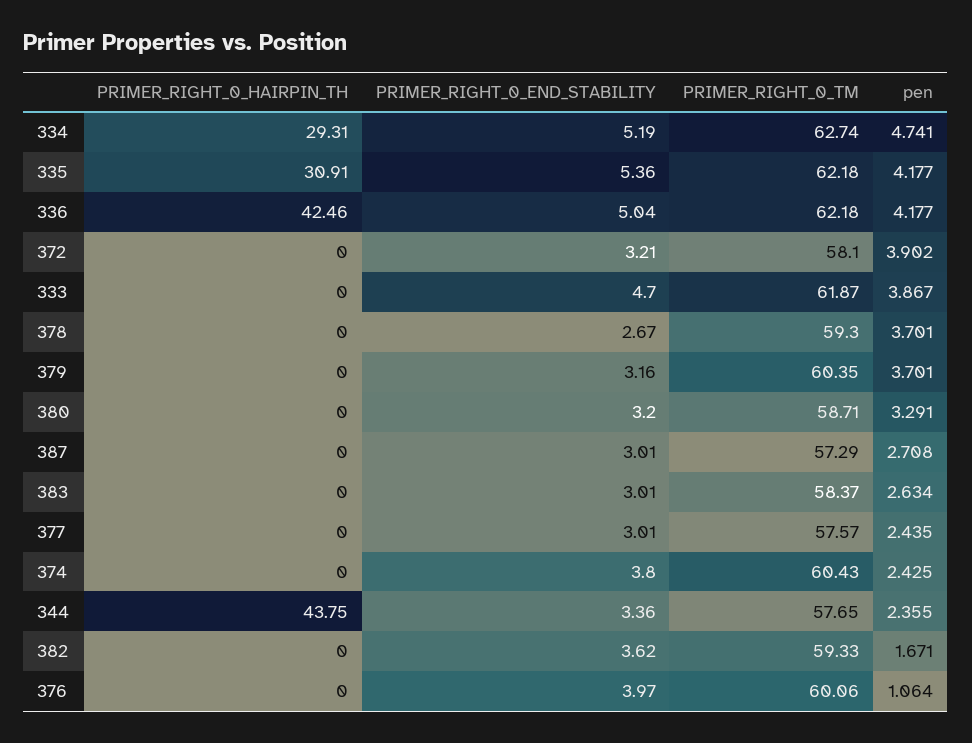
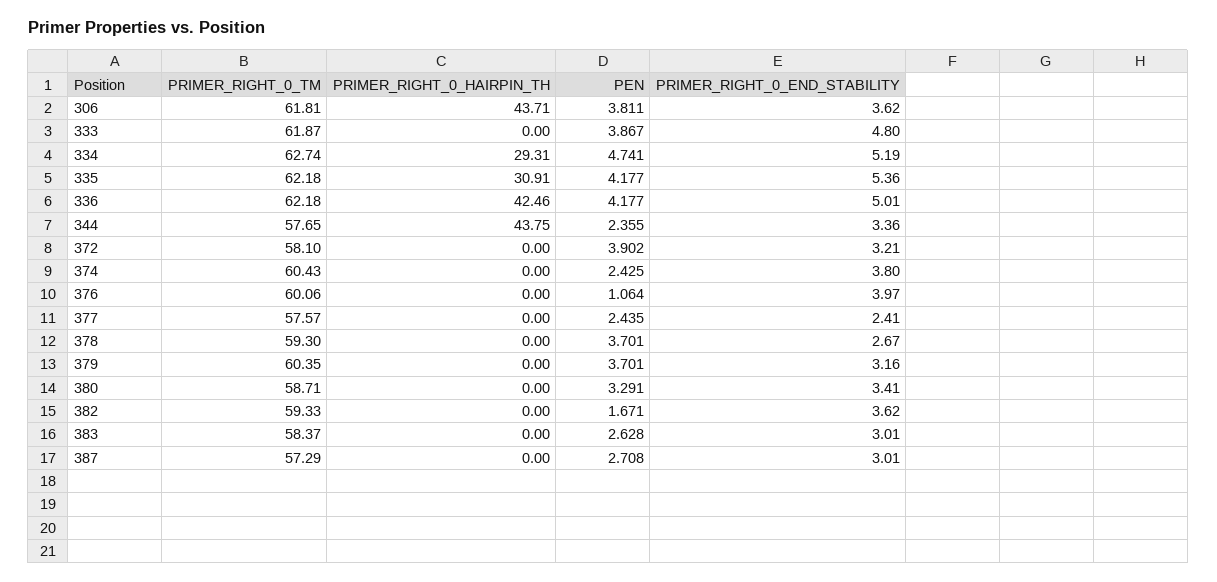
PRIMER_RIGHT_0_END_STABILITY, 336: 5.04 -> 5.01
PRIMER_RIGHT_0_END_STABILITY, 333: 4.7 -> 4.8
PRIMER_RIGHT_0_END_STABILITY, 380: 3.2 -> 3.41
pen, 383: 2.634 -> 2.628
PRIMER_RIGHT_0_END_STABILITY, 377: 3.01 -> 2.41
PRIMER_RIGHT_0_TM, 306: none -> 61.81
PRIMER_RIGHT_0_HAIRPIN_TH, 306: none -> 43.71
pen, 306: none -> 3.811
PRIMER_RIGHT_0_END_STABILITY, 306: none -> 3.62

